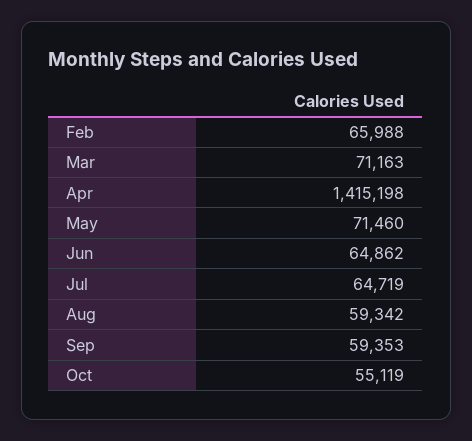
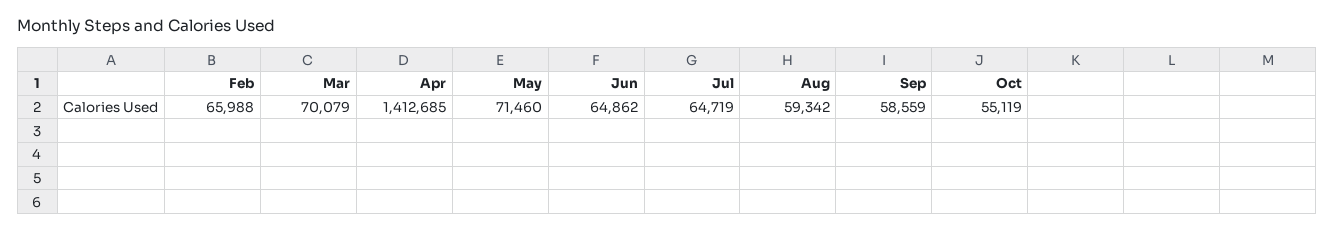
Mar: 71163 -> 70079
Apr: 1415198 -> 1412685
Sep: 59353 -> 58559

